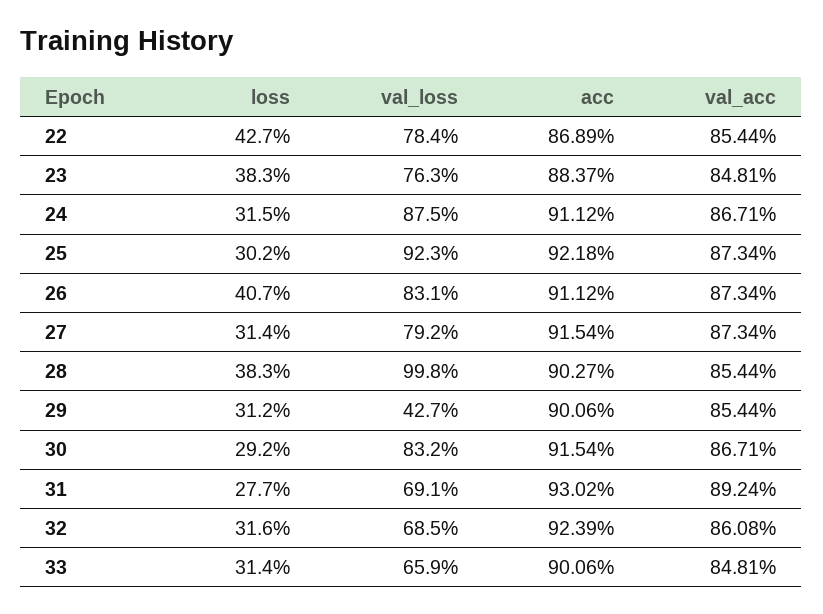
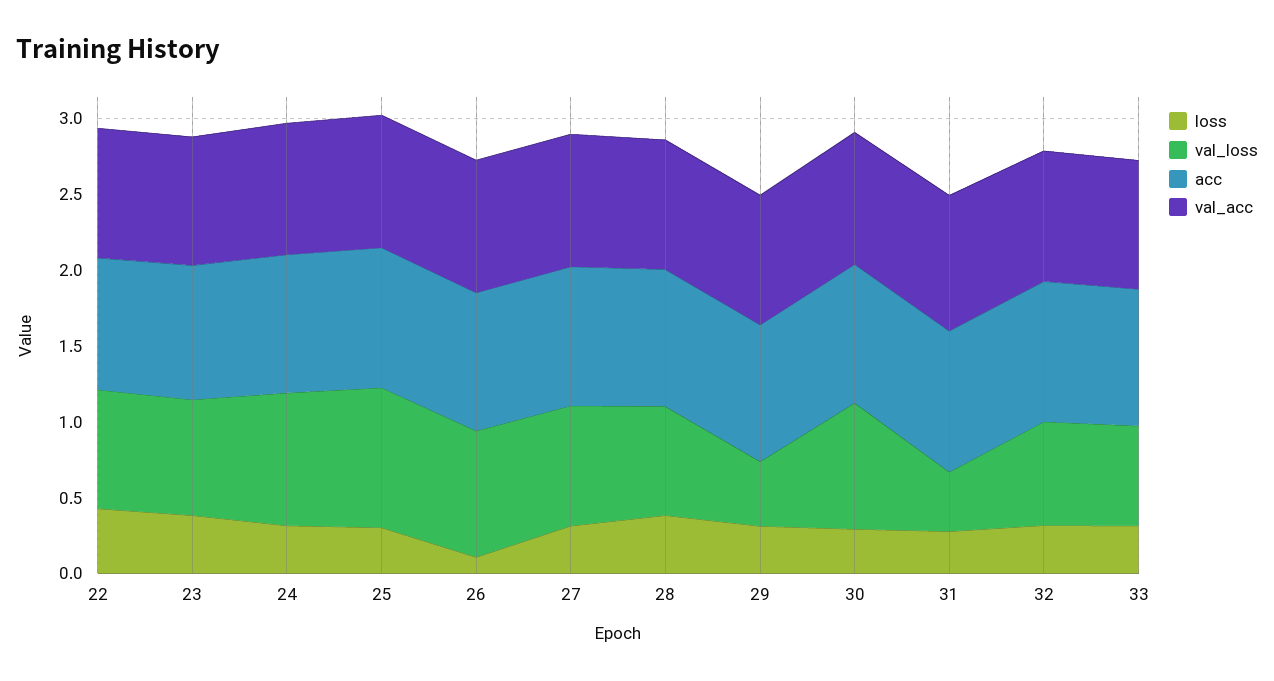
loss, 26: 0.407 -> 0.1
val_loss, 28: 0.998 -> 0.7
val_loss, 31: 0.691 -> 0.4

